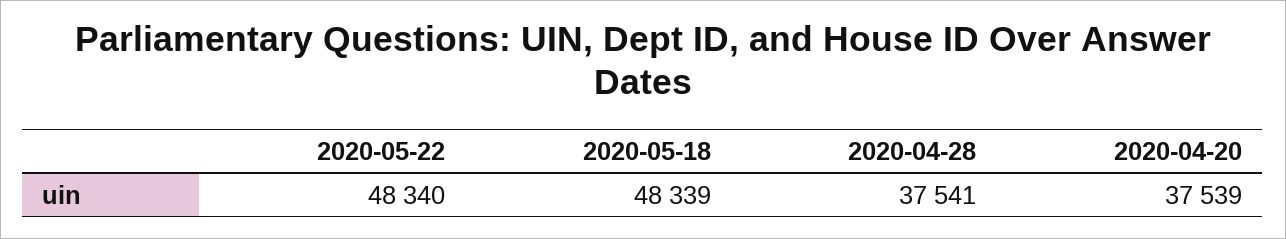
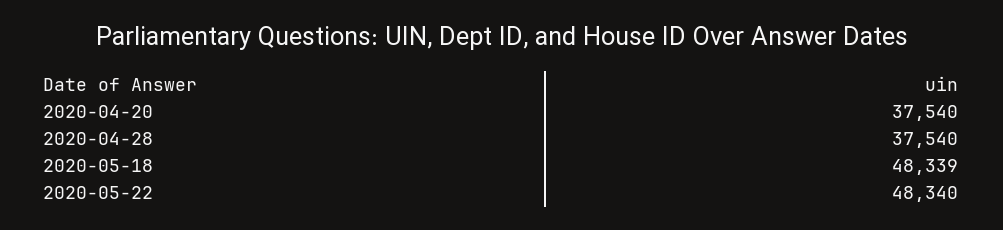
2020-04-28: 37541 -> 37540
2020-04-20: 37539 -> 37540

